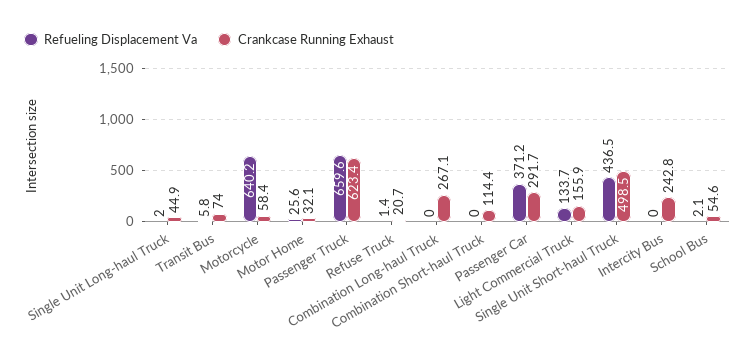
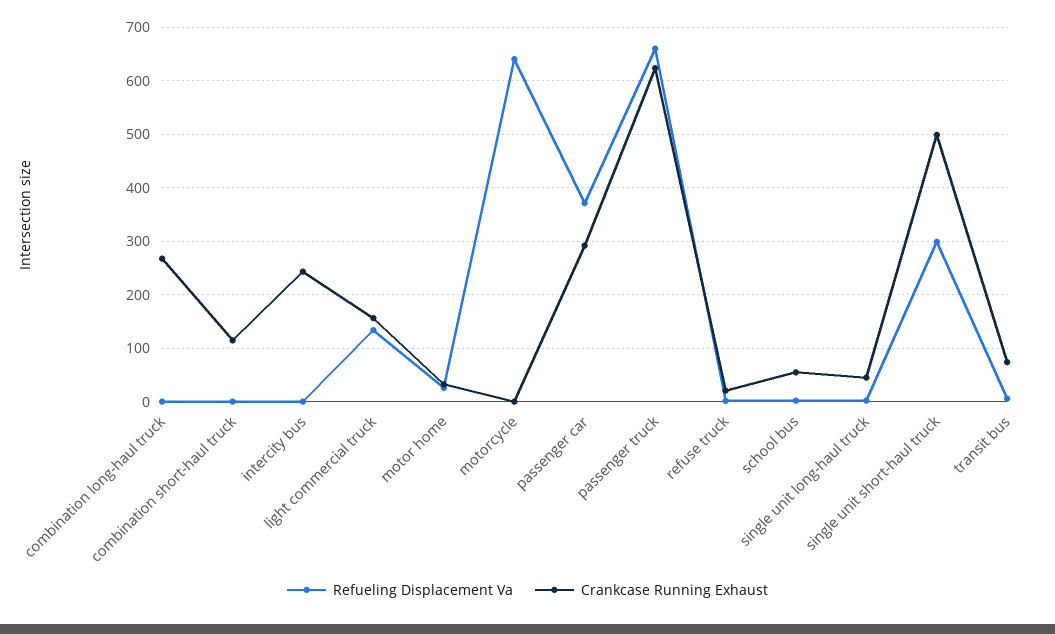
Crankcase Running Exhaust, Motorcycle: 58.4 -> 0
Refueling Displacement Va, Single Unit Short-haul Truck: 436.5 -> 300

